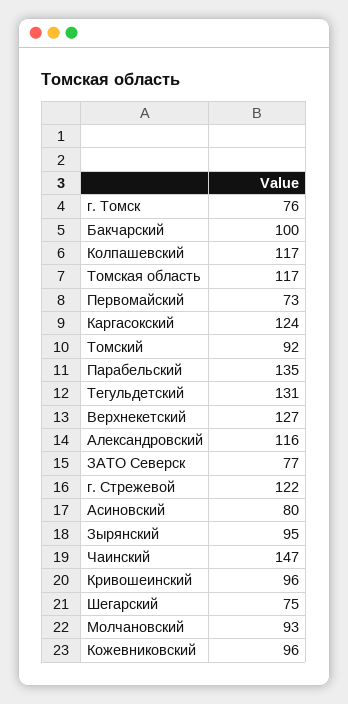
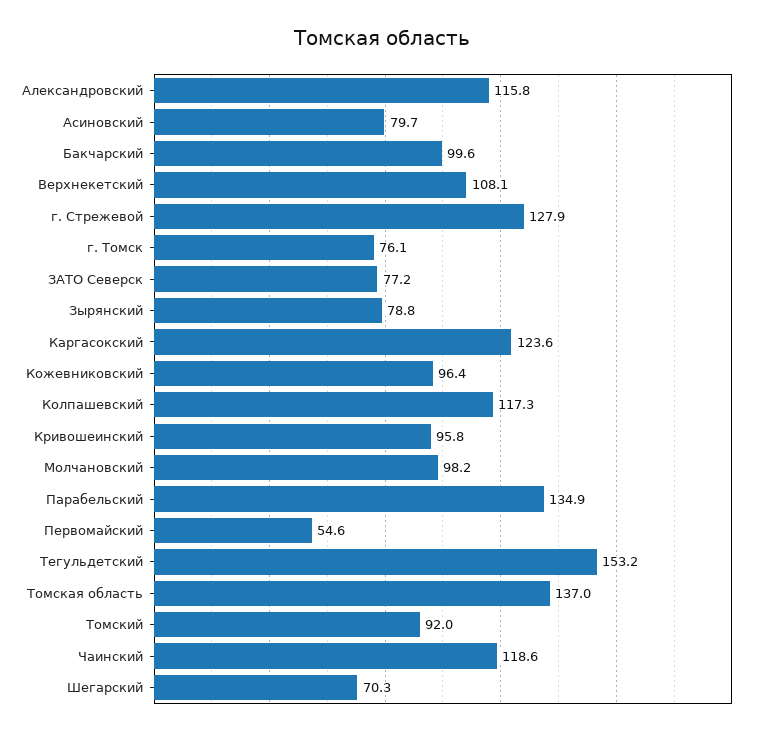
Томская область: 117 -> 137
Первомайский: 73 -> 54.6
Тегульдетский: 131 -> 153.2
Верхнекетский: 127 -> 108.1
г. Стрежевой: 122 -> 127.9
Зырянский: 95 -> 78.8
Чаинский: 147 -> 118.6
Шегарский: 75 -> 70.3
Молчановский: 93 -> 98.2

